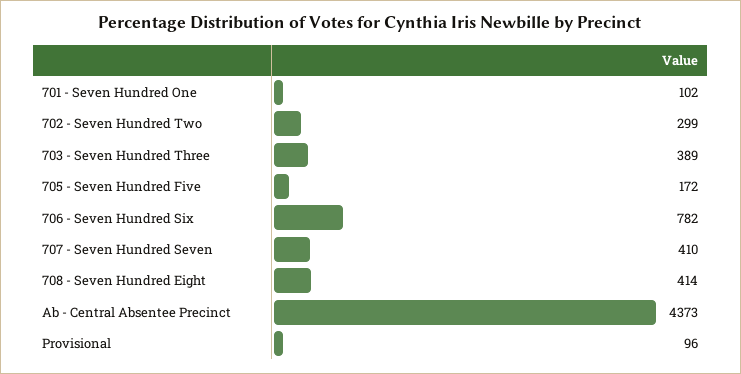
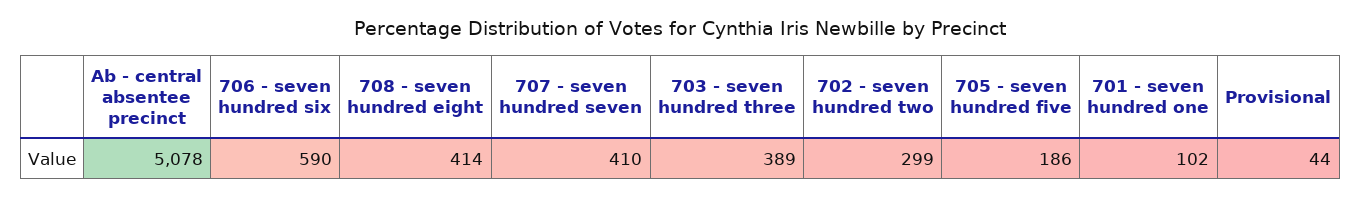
705 - Seven Hundred Five: 172 -> 186
706 - Seven Hundred Six: 782 -> 590
Ab - Central Absentee Precinct: 4373 -> 5078
Provisional: 96 -> 44

